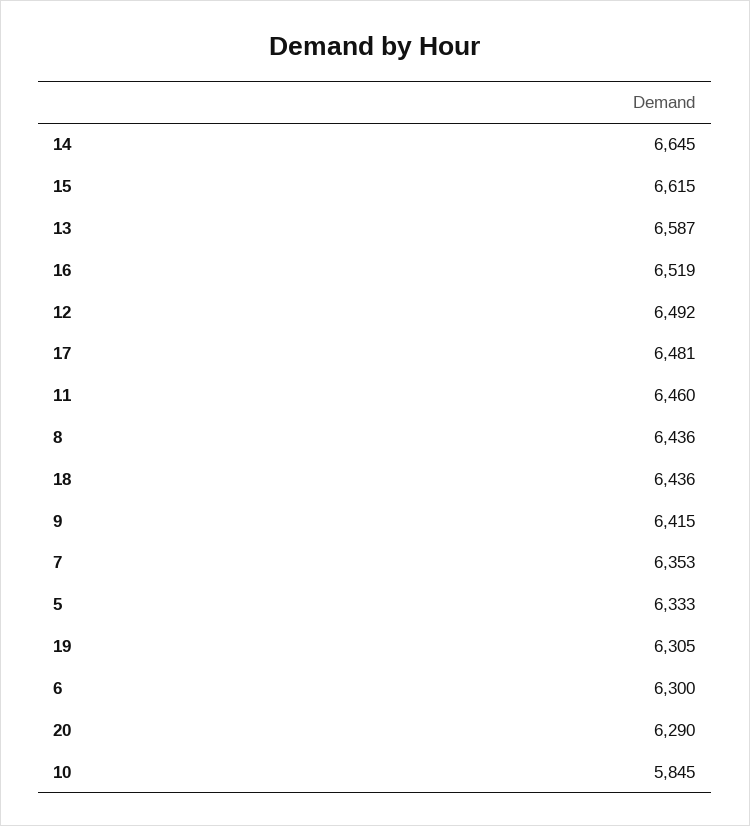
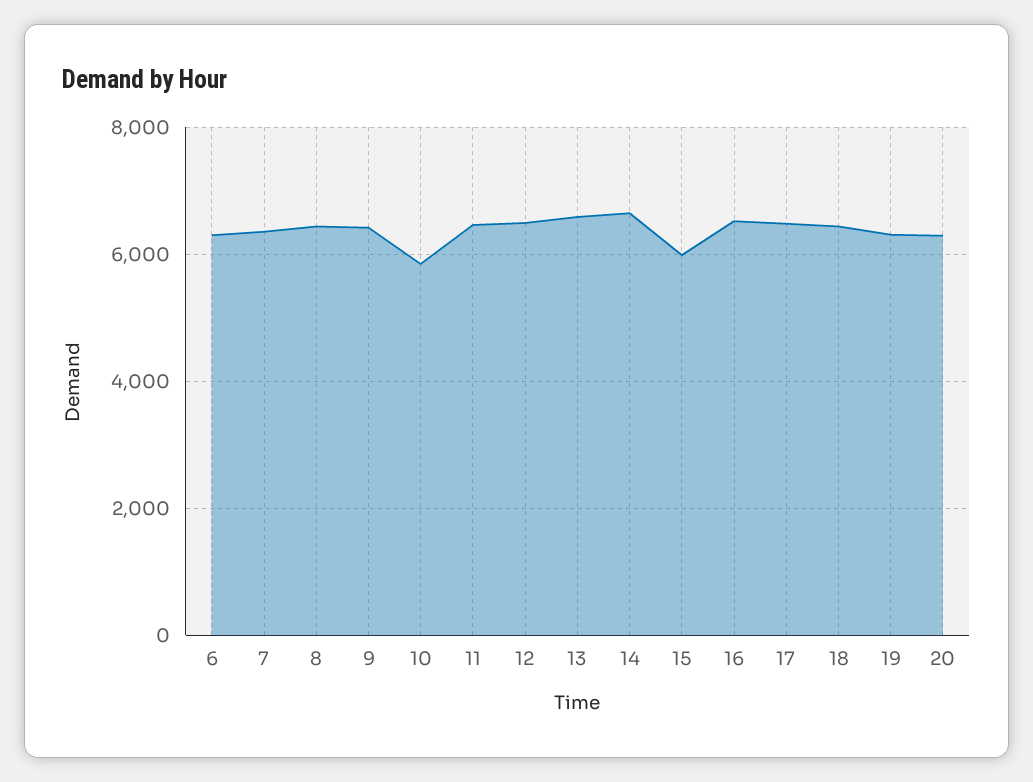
15: 6615 -> 6000
5: 6333 -> none

